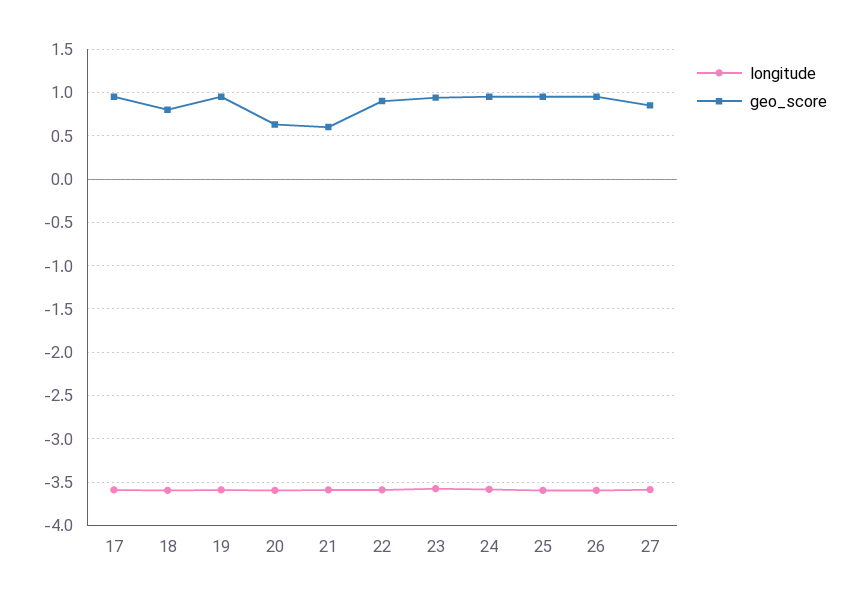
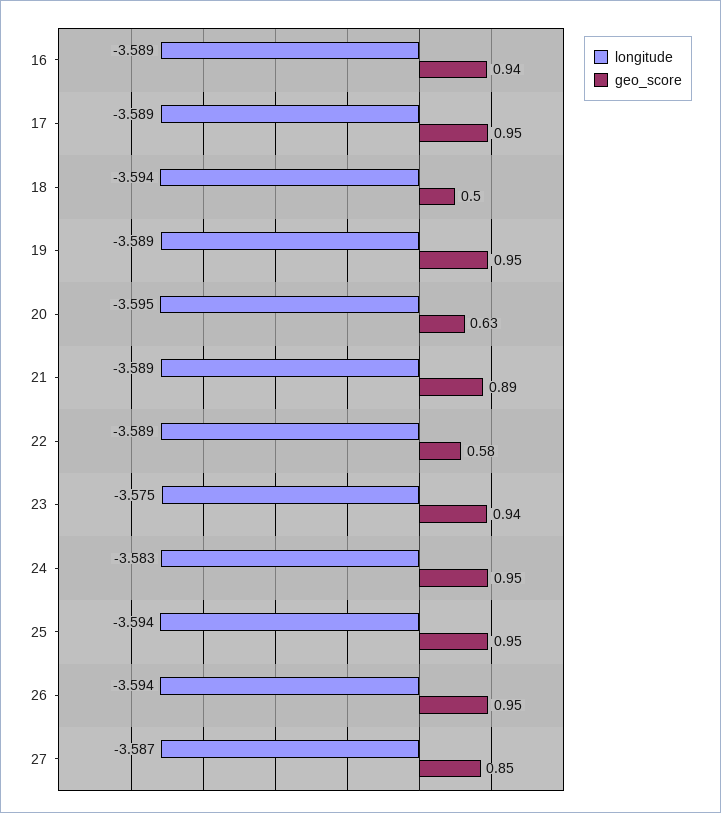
geo_score, 18: 0.8 -> 0.5
geo_score, 21: 0.6 -> 0.89
geo_score, 22: 0.9 -> 0.58
longitude, 16: none -> -3.589
geo_score, 16: none -> 0.94

